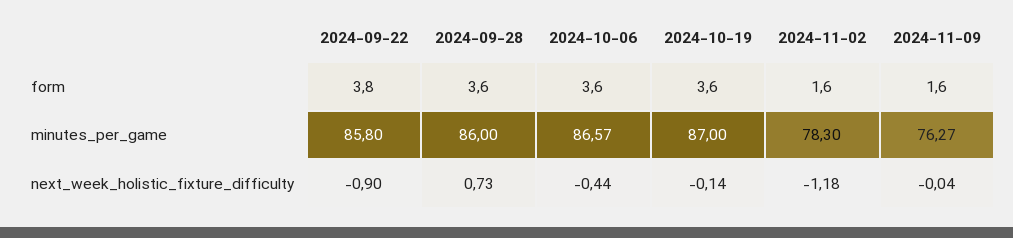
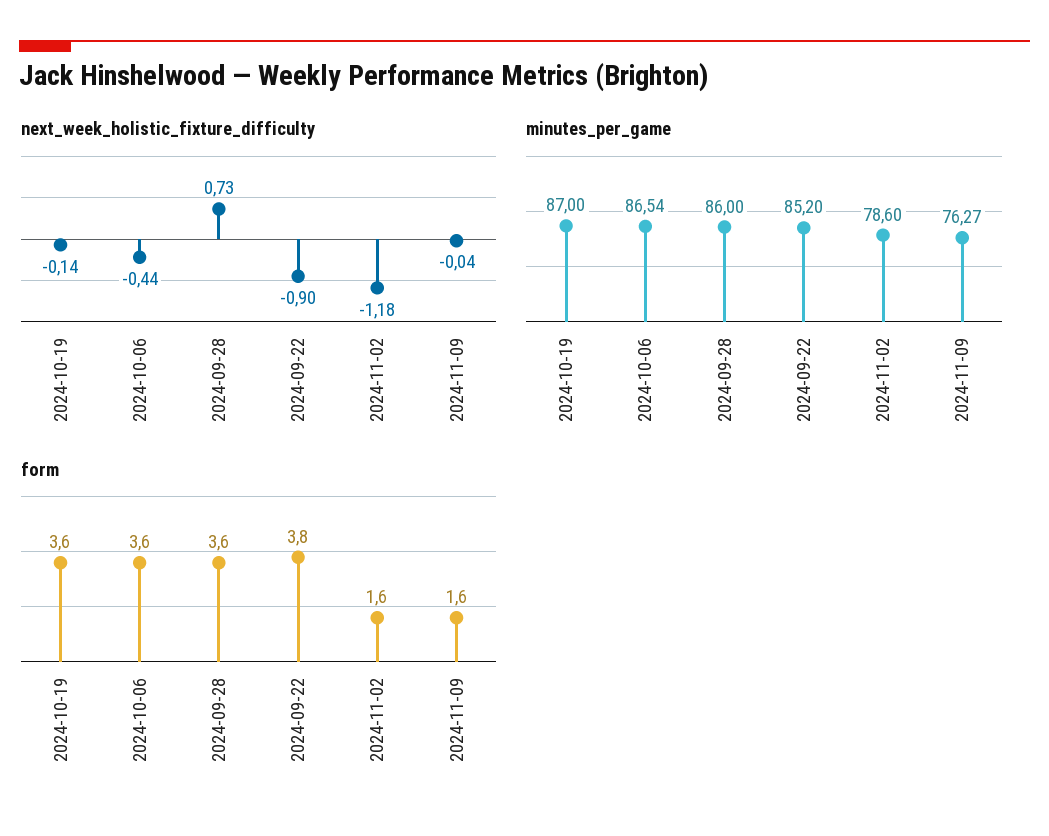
minutes_per_game, 2024-09-22: 85.8 -> 85.2
minutes_per_game, 2024-10-06: 86.57 -> 86.54
minutes_per_game, 2024-11-02: 78.3 -> 78.6

